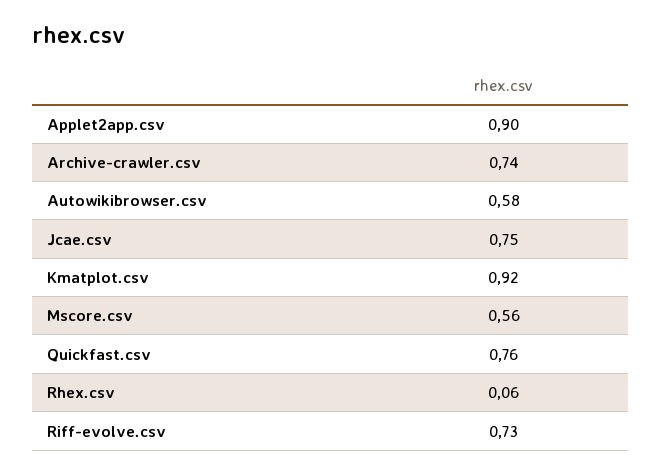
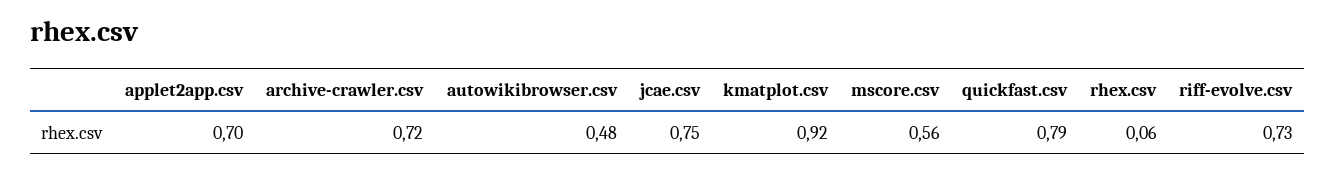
Applet2app.csv: 0.9 -> 0.7
Archive-crawler.csv: 0.74 -> 0.72
Autowikibrowser.csv: 0.58 -> 0.48
Quickfast.csv: 0.76 -> 0.79

